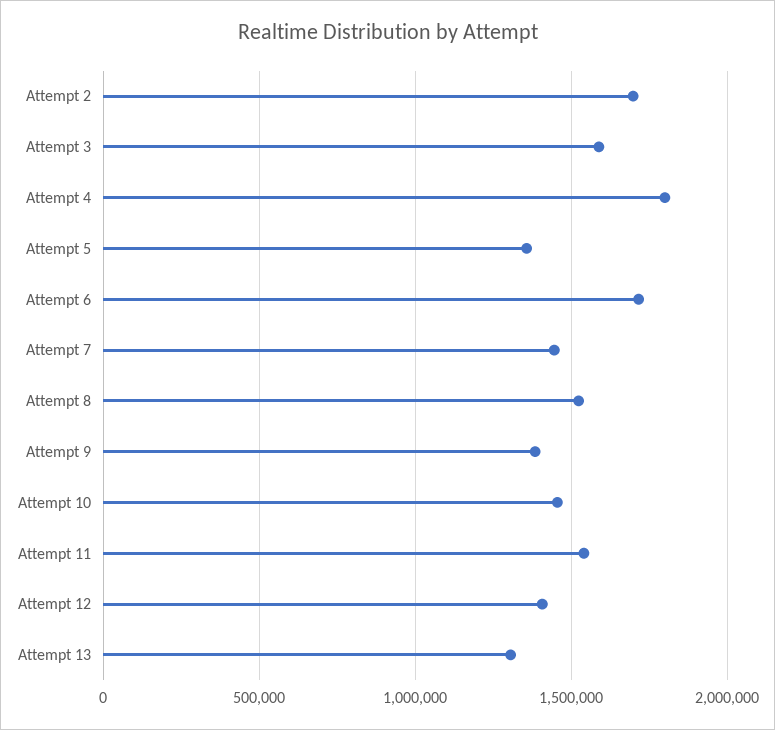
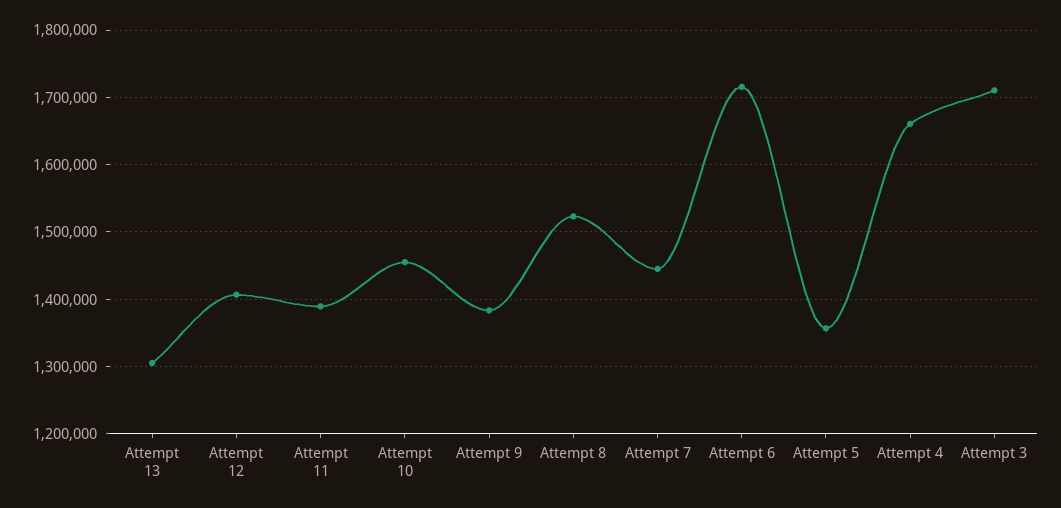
Attempt 2: 1700000 -> none
Attempt 3: 1600000 -> 1710000
Attempt 4: 1800000 -> 1660000
Attempt 11: 1550000 -> 1390000

